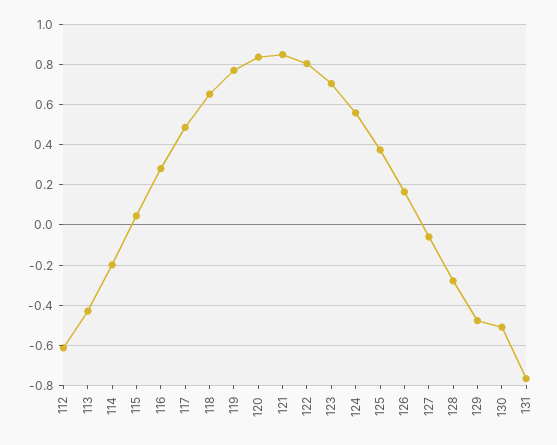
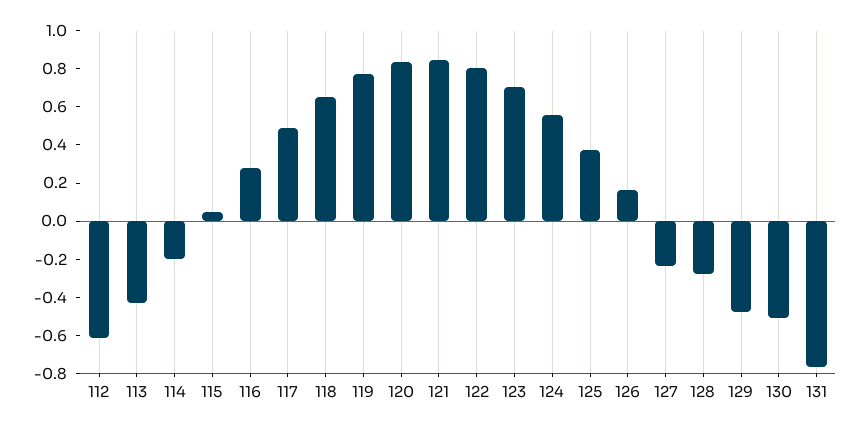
127: -0.05 -> -0.25

